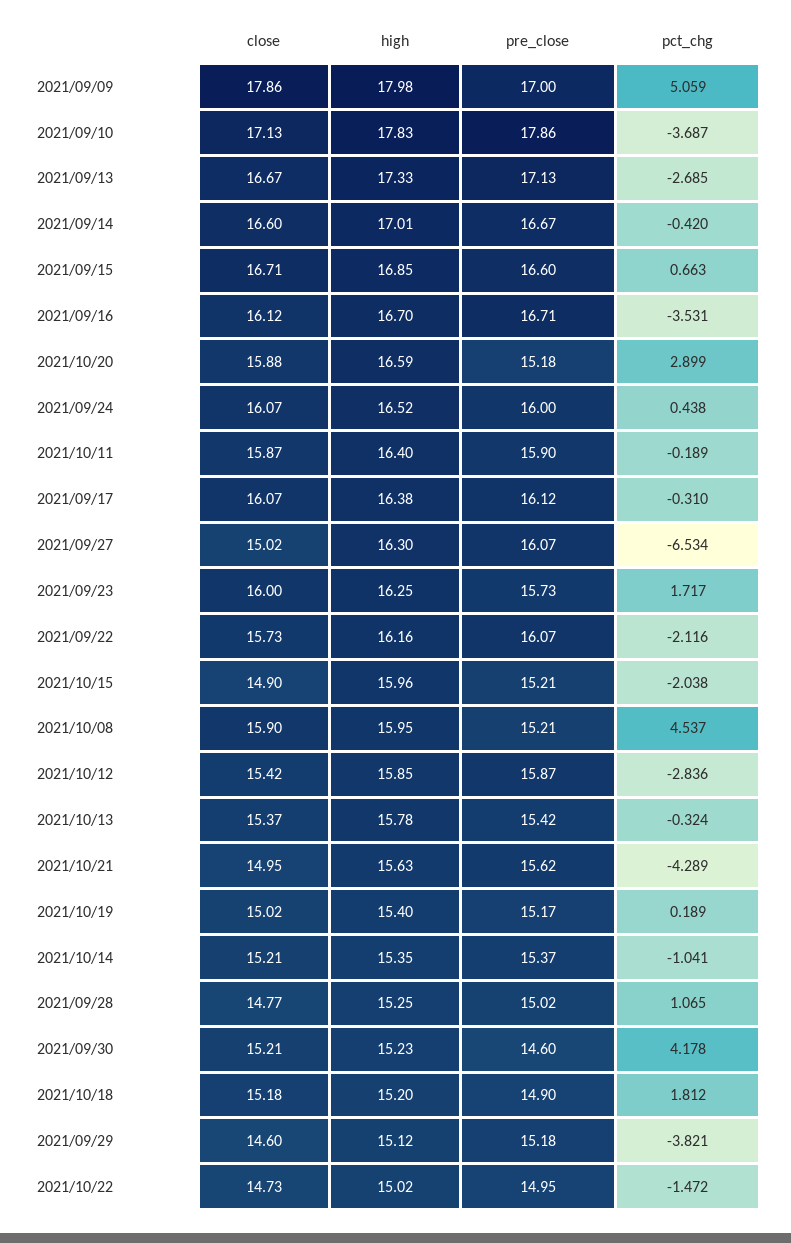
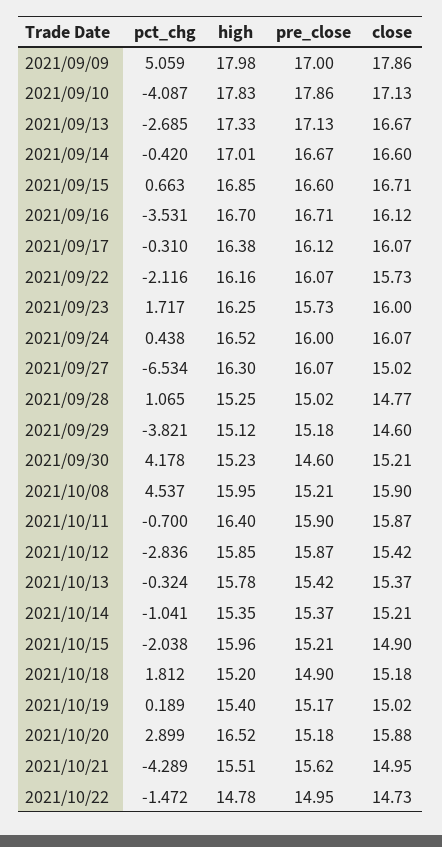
pct_chg, 2021/09/10: -3.687 -> -4.087
high, 2021/10/20: 16.59 -> 16.52
pct_chg, 2021/10/11: -0.189 -> -0.7
high, 2021/10/21: 15.63 -> 15.51
high, 2021/10/22: 15.02 -> 14.78

